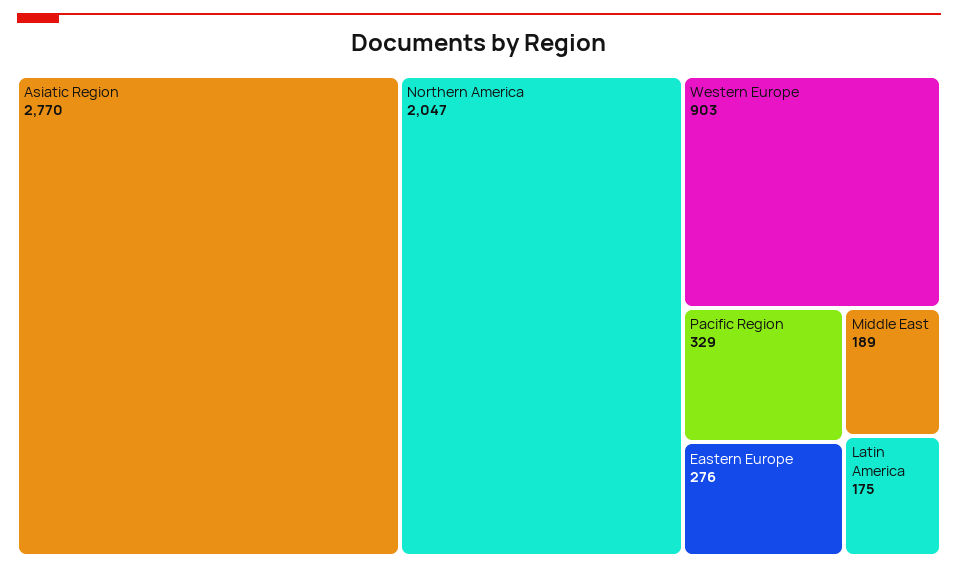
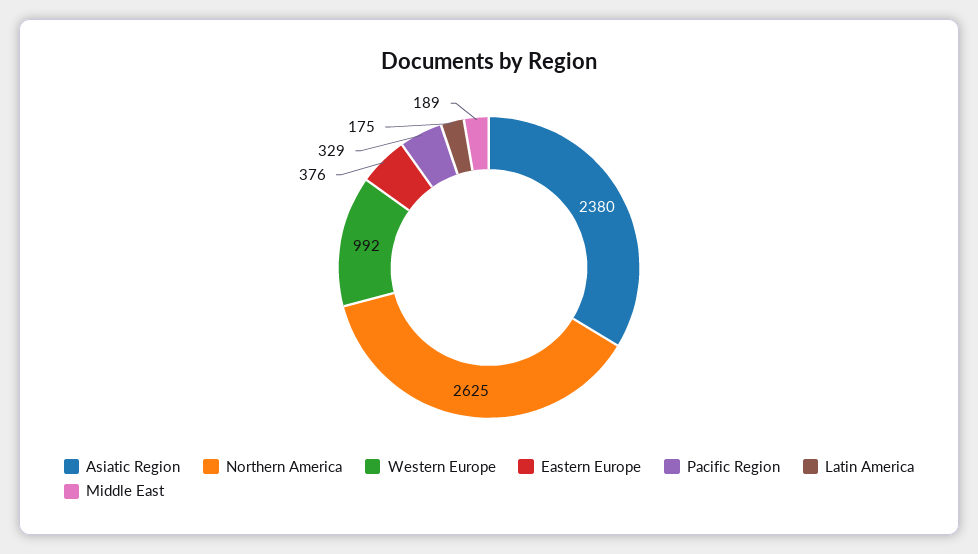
Asiatic Region: 2770 -> 2380
Northern America: 2047 -> 2625
Western Europe: 903 -> 992
Eastern Europe: 276 -> 376

